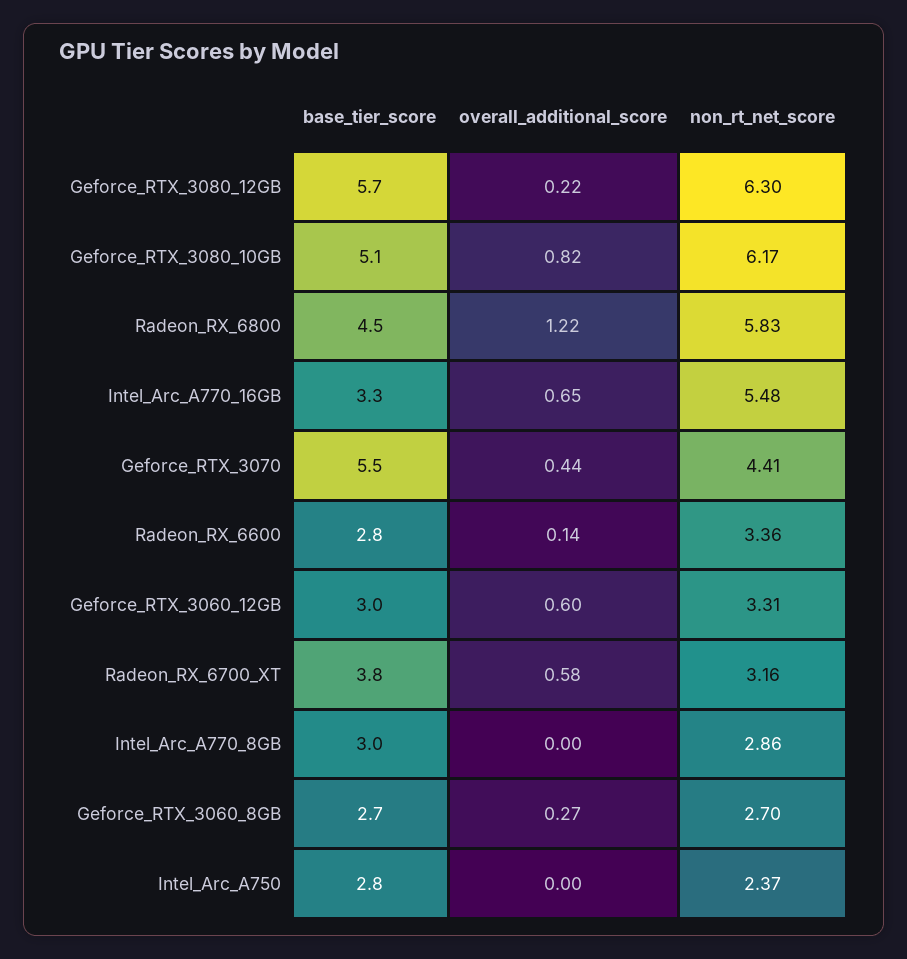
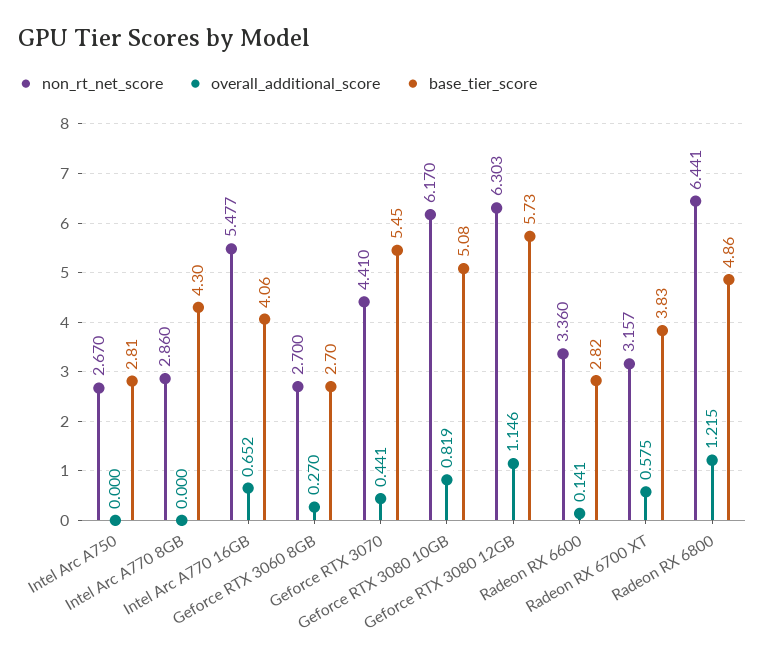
overall_additional_score, Geforce_RTX_3080_12GB: 0.22 -> 1.146
base_tier_score, Radeon_RX_6800: 4.5 -> 4.86
non_rt_net_score, Radeon_RX_6800: 5.83 -> 6.441
base_tier_score, Intel_Arc_A770_16GB: 3.3 -> 4.06
base_tier_score, Geforce_RTX_3060_12GB: 3 -> none
overall_additional_score, Geforce_RTX_3060_12GB: 0.6 -> none
non_rt_net_score, Geforce_RTX_3060_12GB: 3.31 -> none
base_tier_score, Intel_Arc_A770_8GB: 3 -> 4.3
non_rt_net_score, Intel_Arc_A750: 2.37 -> 2.67

